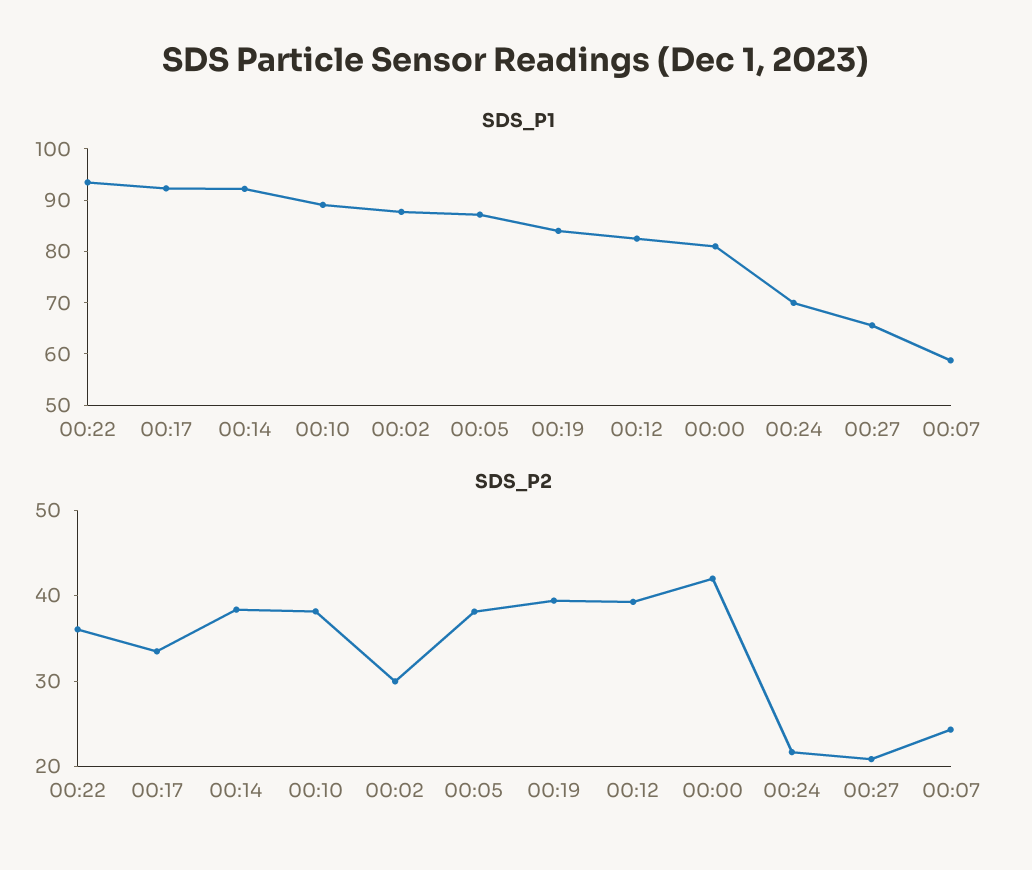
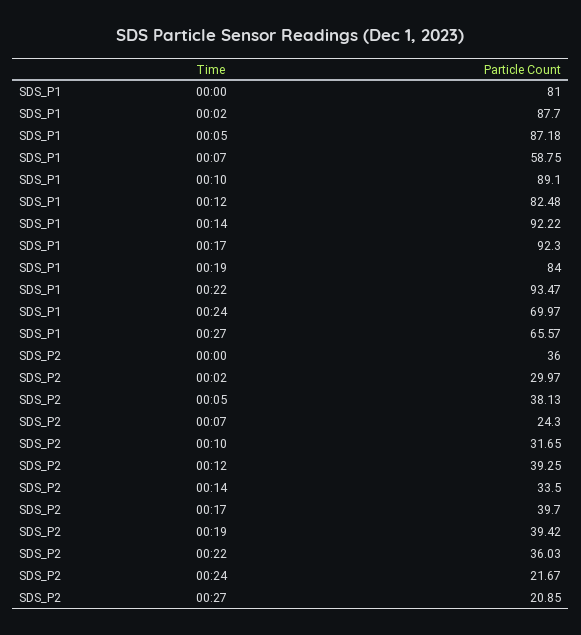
SDS_P2, 00:17: 34 -> 39.7
SDS_P2, 00:14: 38 -> 33.5
SDS_P2, 00:10: 38 -> 31.65
SDS_P2, 00:00: 42 -> 36

